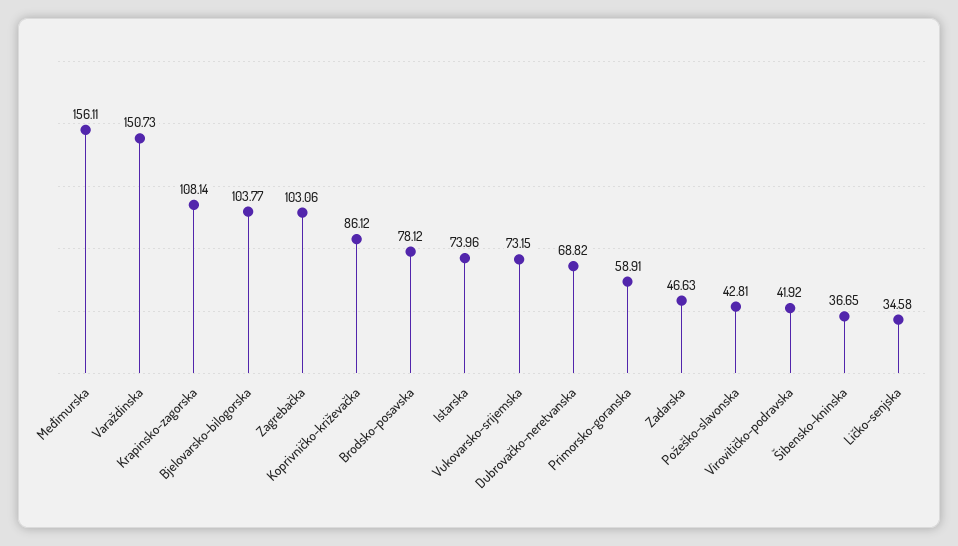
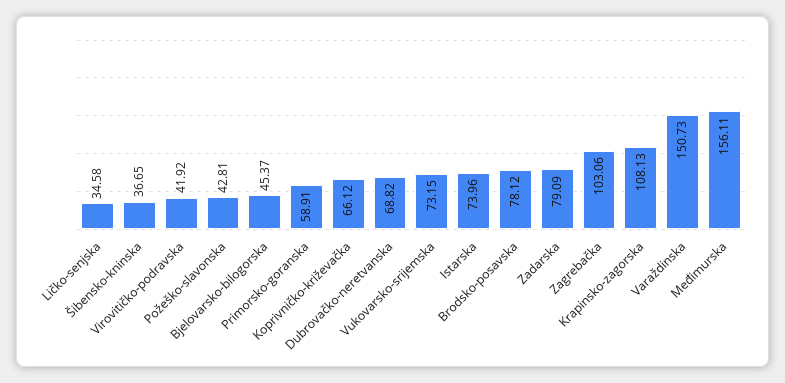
Krapinsko-zagorska: 108.14 -> 108.13
Bjelovarsko-bilogorska: 103.77 -> 45.37
Koprivničko-križevačka: 86.12 -> 66.12
Zadarska: 46.63 -> 79.09

